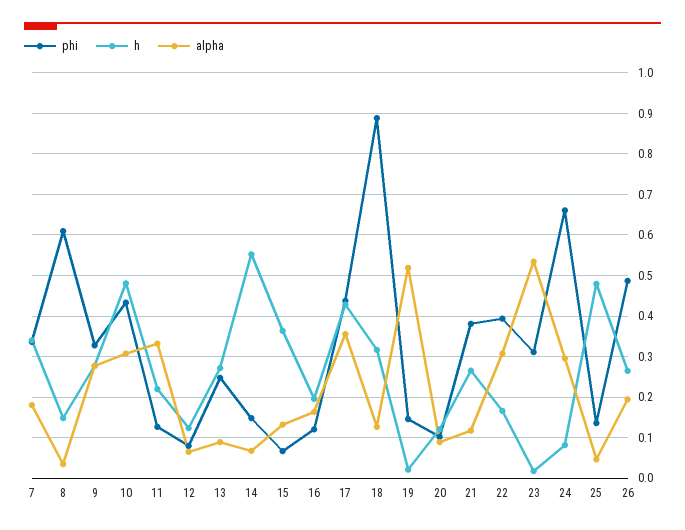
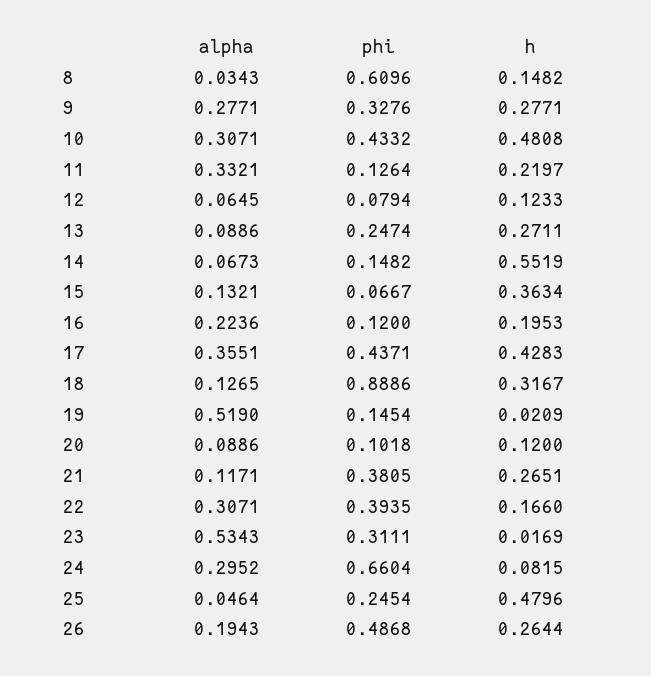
phi, 7: 0.34 -> none
h, 7: 0.34 -> none
alpha, 7: 0.18 -> none
alpha, 16: 0.16 -> 0.2236
phi, 25: 0.14 -> 0.2454

